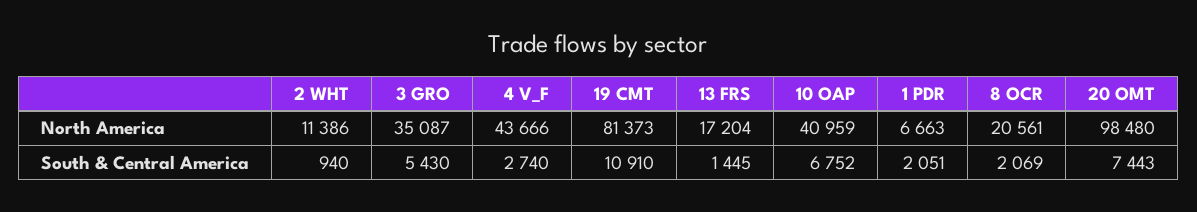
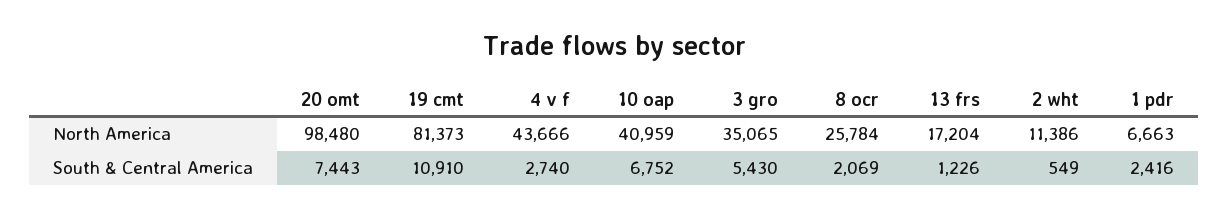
3 GRO, North America: 35087 -> 35065
8 OCR, North America: 20561 -> 25784
2 WHT, South & Central America: 940 -> 549
13 FRS, South & Central America: 1445 -> 1226
1 PDR, South & Central America: 2051 -> 2416

